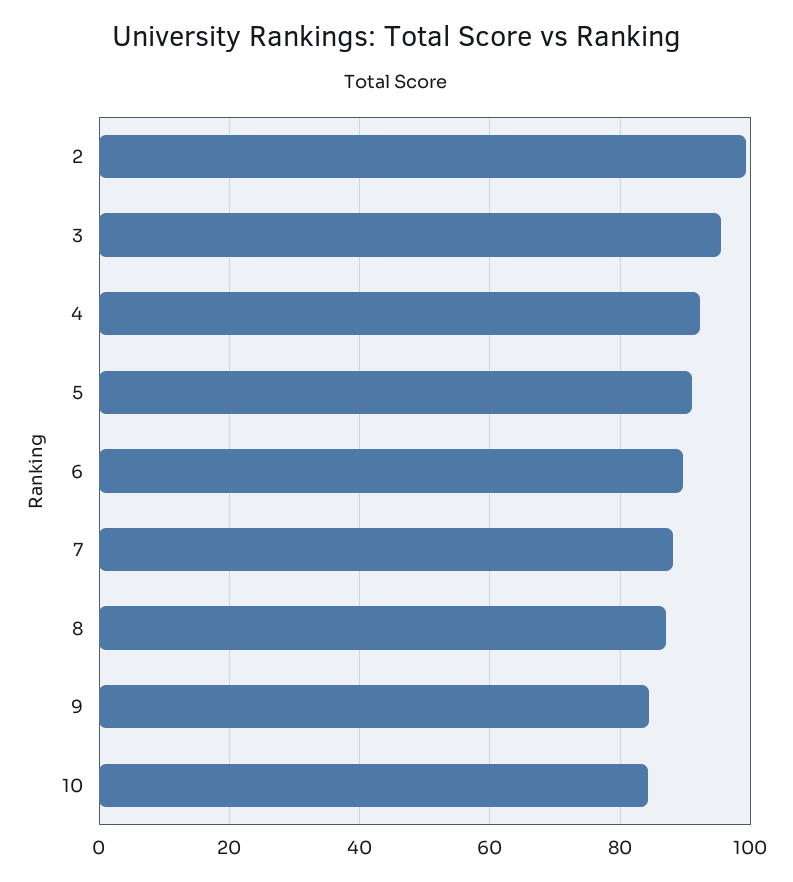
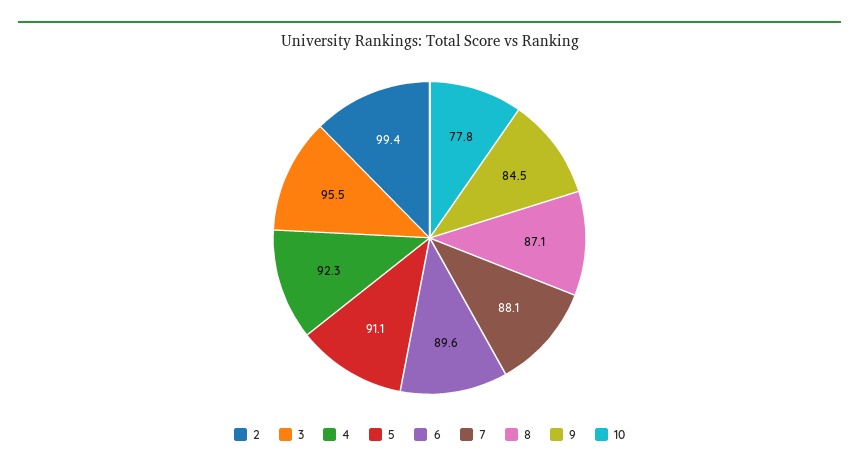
10: 84 -> 77.8

